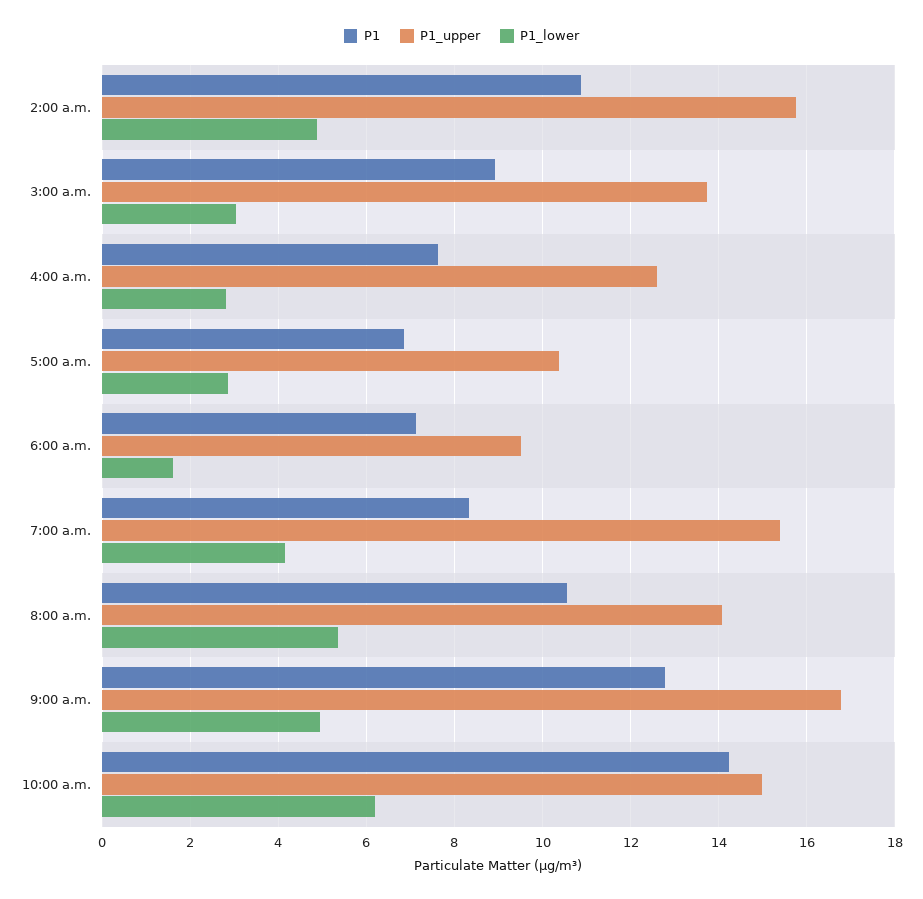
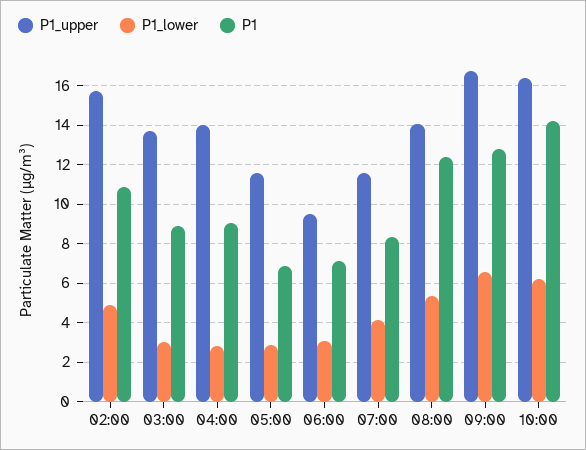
P1, 4:00 a.m.: 7.6 -> 9
P1_upper, 4:00 a.m.: 12.6 -> 14
P1_upper, 5:00 a.m.: 10.4 -> 11.5
P1_lower, 6:00 a.m.: 1.6 -> 3
P1_upper, 7:00 a.m.: 15.4 -> 11.5
P1, 8:00 a.m.: 10.6 -> 12.5
P1_lower, 9:00 a.m.: 5 -> 6.5
P1_upper, 10:00 a.m.: 15 -> 16.5

